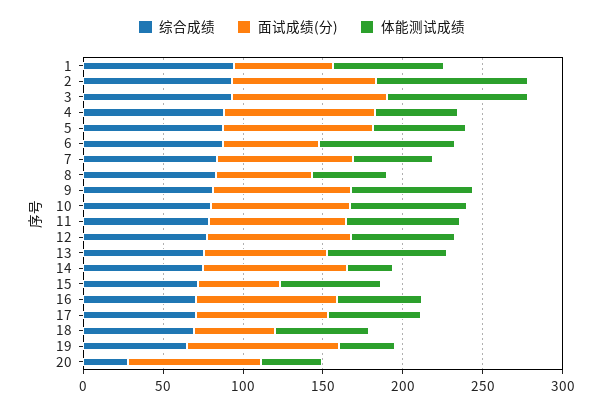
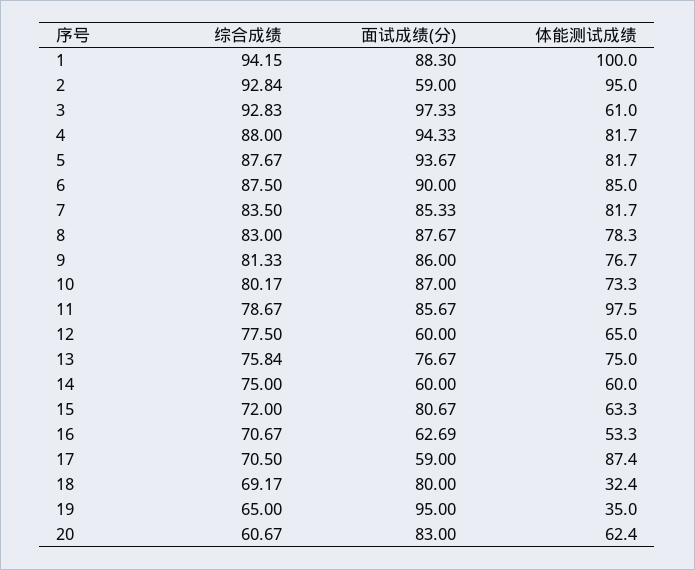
面试成绩(分), 1: 60 -> 88.3
体能测试成绩, 1: 70 -> 100
面试成绩(分), 2: 90 -> 59
体能测试成绩, 3: 90 -> 61
体能测试成绩, 4: 50 -> 81.7
体能测试成绩, 5: 60 -> 81.7
面试成绩(分), 6: 60 -> 90
体能测试成绩, 7: 50 -> 81.7
面试成绩(分), 8: 60 -> 87.67
体能测试成绩, 8: 50 -> 78.3
体能测试成绩, 11: 70 -> 97.5
面试成绩(分), 12: 90 -> 60
面试成绩(分), 14: 90 -> 60
体能测试成绩, 14: 30 -> 60
面试成绩(分), 15: 50 -> 80.67
面试成绩(分), 16: 90 -> 62.69
面试成绩(分), 17: 80 -> 59
体能测试成绩, 17: 60 -> 87.4
面试成绩(分), 18: 50 -> 80
体能测试成绩, 18: 60 -> 32.4
综合成绩, 20: 30 -> 60.67
体能测试成绩, 20: 40 -> 62.4

